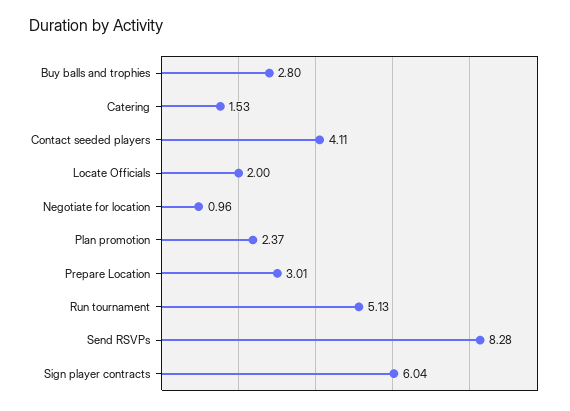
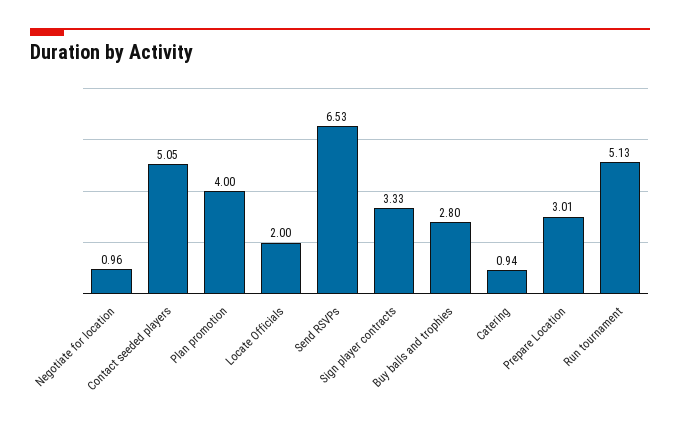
Catering: 1.53 -> 0.94
Contact seeded players: 4.11 -> 5.05
Plan promotion: 2.37 -> 4
Send RSVPs: 8.28 -> 6.53
Sign player contracts: 6.04 -> 3.33

